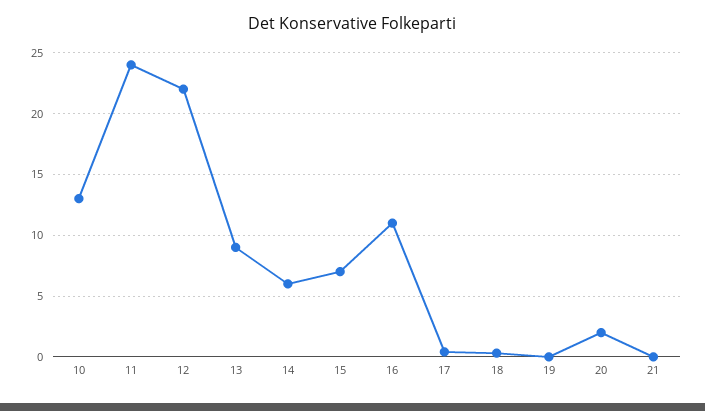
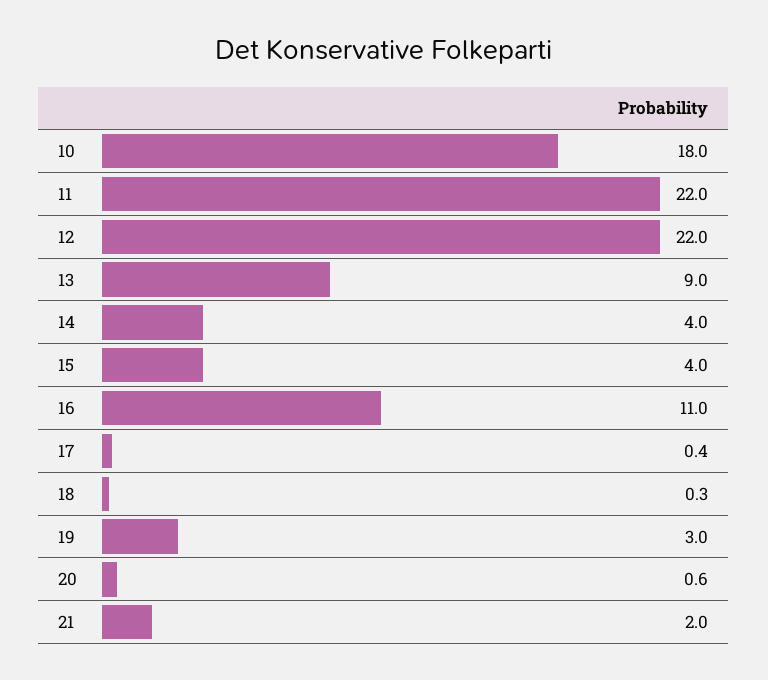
10: 13 -> 18
11: 24 -> 22
14: 6 -> 4
15: 7 -> 4
19: 0 -> 3
20: 2 -> 0.6
21: 0 -> 2

